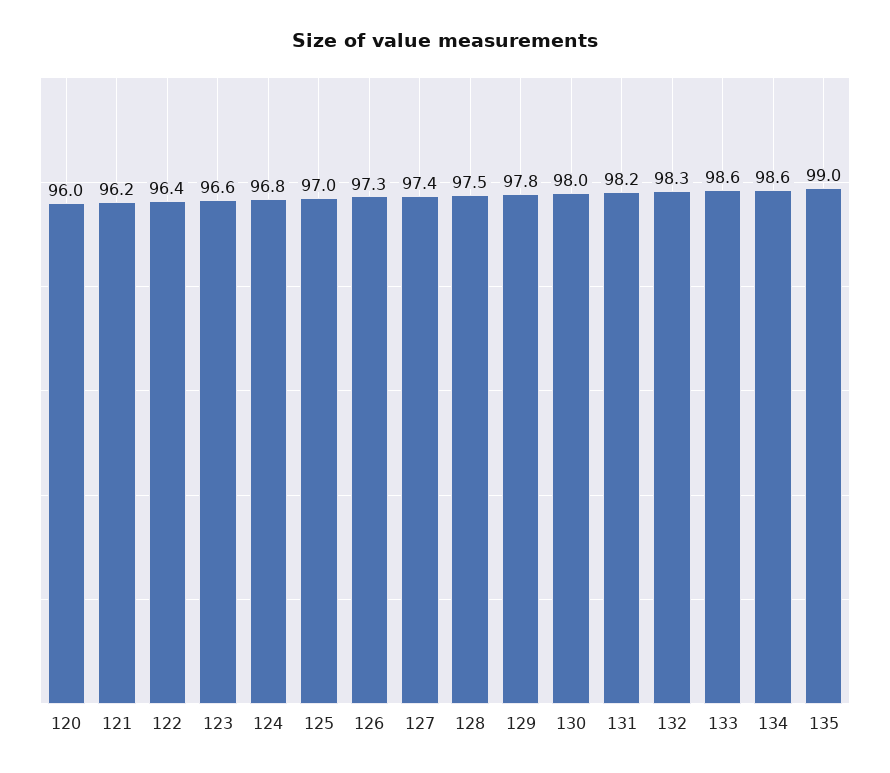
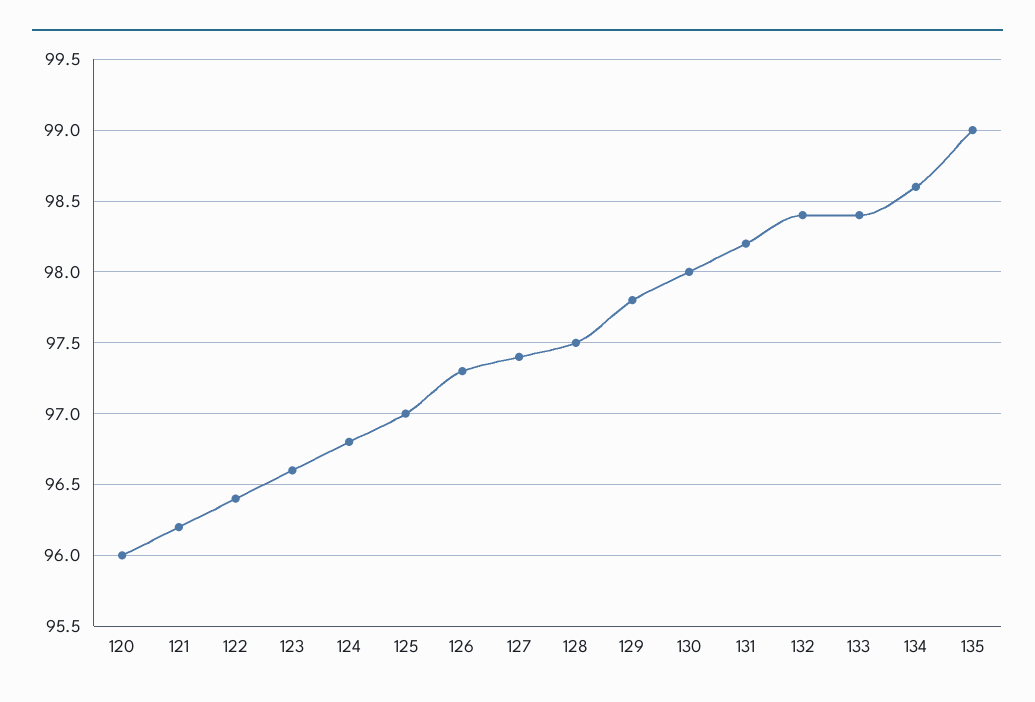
132: 98.3 -> 98.4
133: 98.6 -> 98.4

